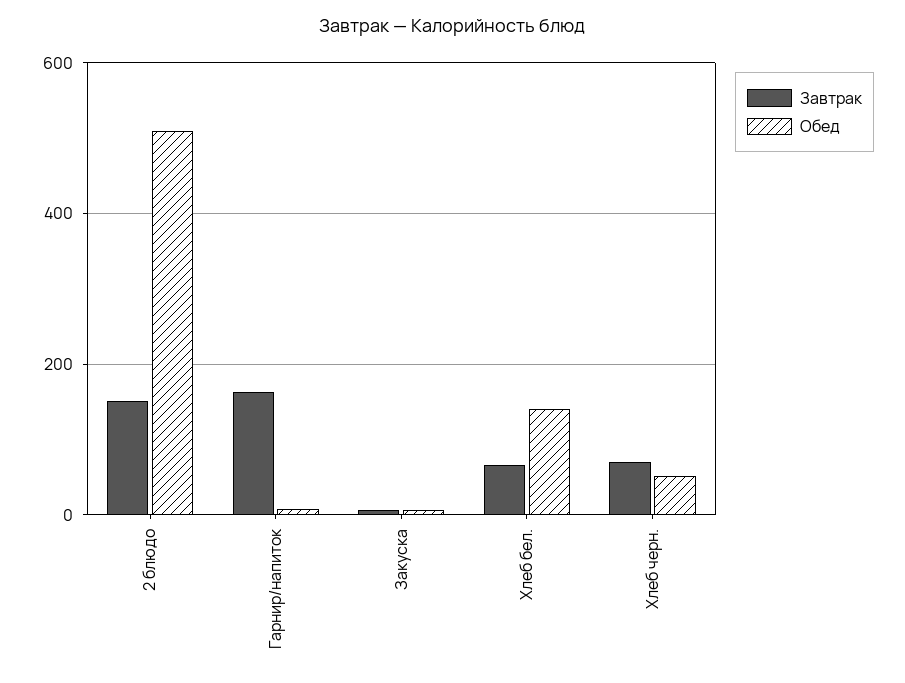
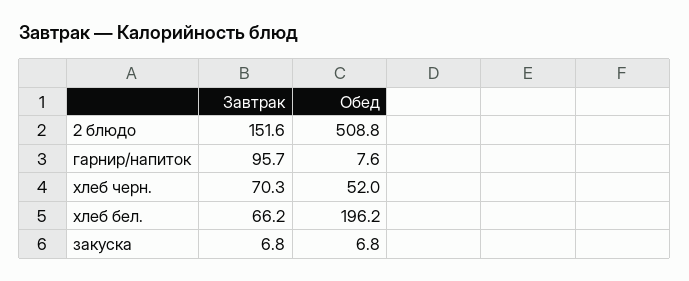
Завтрак, Гарнир/напиток: 160 -> 95.7
Обед, Хлеб бел.: 140 -> 196.2

